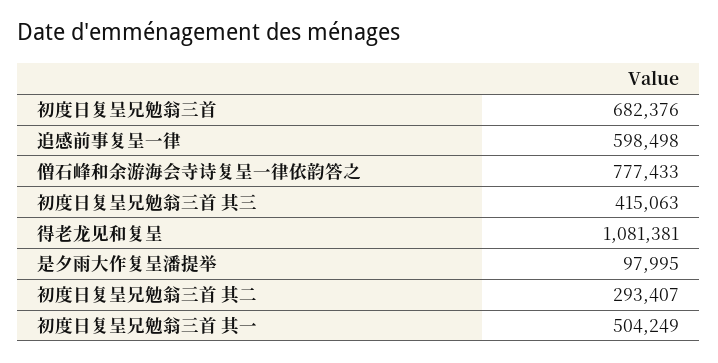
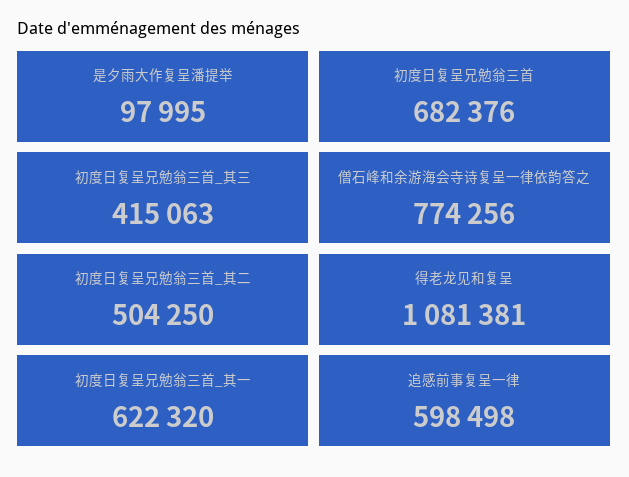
僧石峰和余游海会寺诗复呈一律依韵答之: 777433 -> 774256
初度日复呈兄勉翁三首 其二: 293407 -> 504250
初度日复呈兄勉翁三首 其一: 504249 -> 622320

